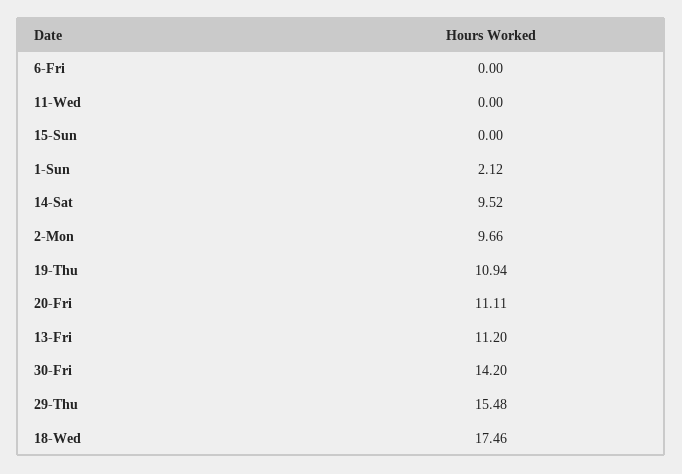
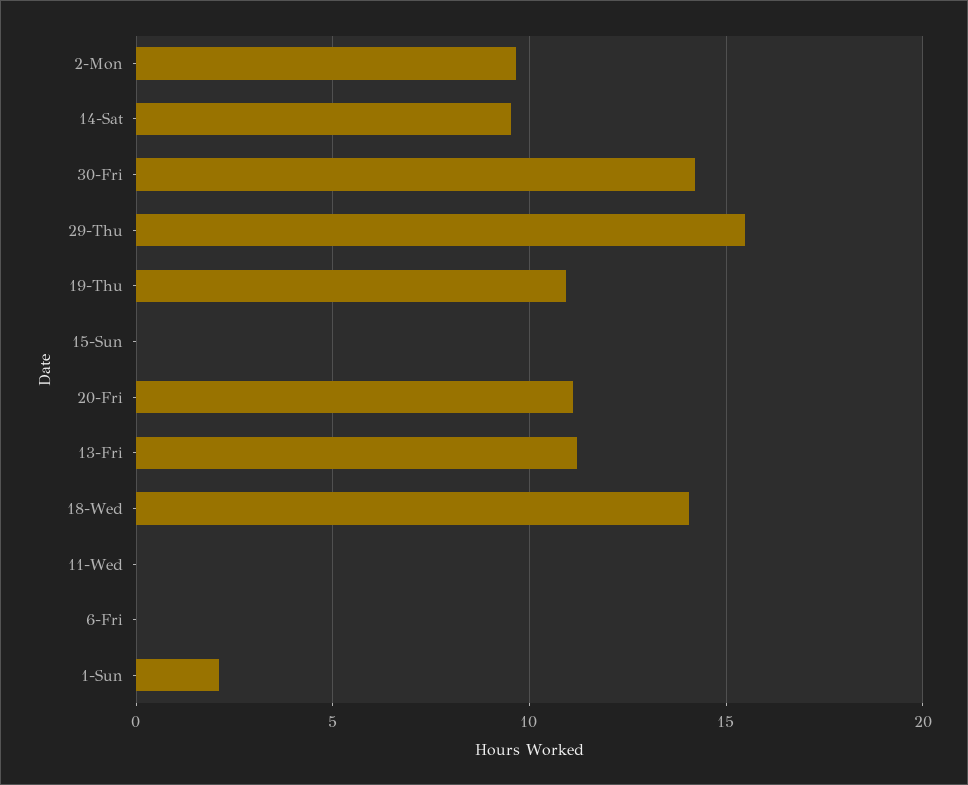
18-Wed: 17.46 -> 14

